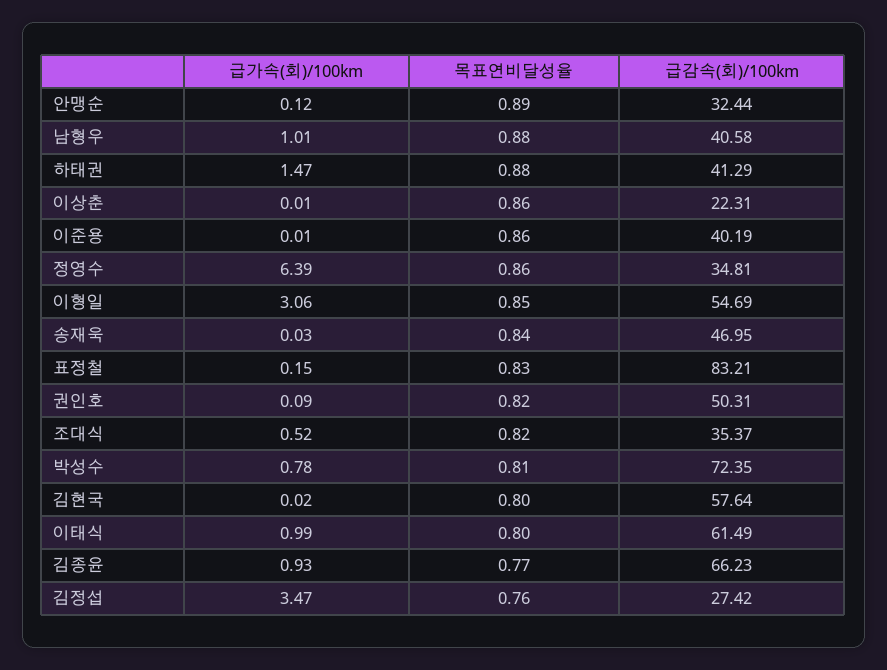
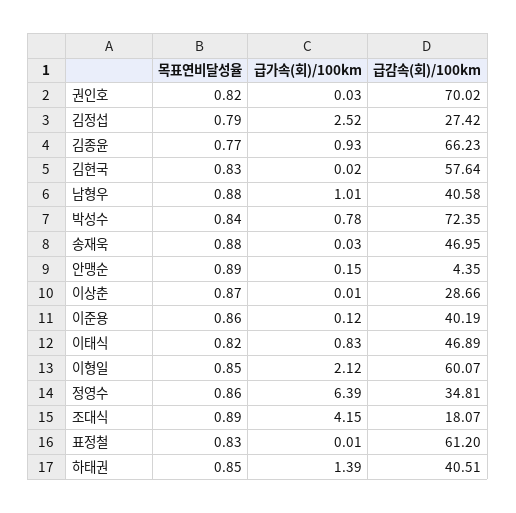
급가속(회)/100km, 안맹순: 0.12 -> 0.15
급감속(회)/100km, 안맹순: 32.44 -> 4.35
급가속(회)/100km, 하태권: 1.47 -> 1.39
목표연비달성율, 하태권: 0.88 -> 0.85
급감속(회)/100km, 하태권: 41.29 -> 40.51
목표연비달성율, 이상춘: 0.86 -> 0.87
급감속(회)/100km, 이상춘: 22.31 -> 28.66
급가속(회)/100km, 이준용: 0.01 -> 0.12
급가속(회)/100km, 이형일: 3.06 -> 2.12
급감속(회)/100km, 이형일: 54.69 -> 60.07
목표연비달성율, 송재욱: 0.84 -> 0.88
급가속(회)/100km, 표정철: 0.15 -> 0.01
급감속(회)/100km, 표정철: 83.21 -> 61.2
급가속(회)/100km, 권인호: 0.09 -> 0.03
급감속(회)/100km, 권인호: 50.31 -> 70.02
급가속(회)/100km, 조대식: 0.52 -> 4.15
목표연비달성율, 조대식: 0.82 -> 0.89
급감속(회)/100km, 조대식: 35.37 -> 18.07
목표연비달성율, 박성수: 0.81 -> 0.84
목표연비달성율, 김현국: 0.8 -> 0.83
급가속(회)/100km, 이태식: 0.99 -> 0.83
목표연비달성율, 이태식: 0.8 -> 0.82
급감속(회)/100km, 이태식: 61.49 -> 46.89
급가속(회)/100km, 김정섭: 3.47 -> 2.52
목표연비달성율, 김정섭: 0.76 -> 0.79

